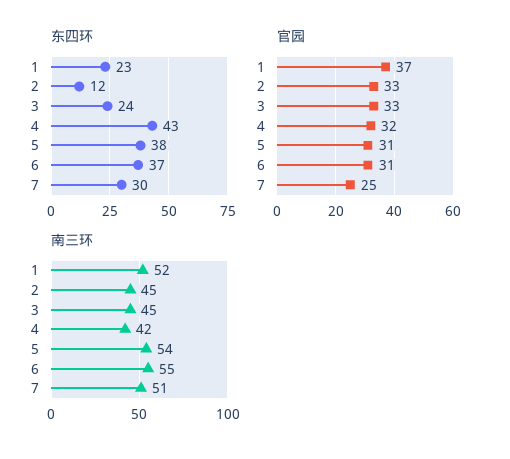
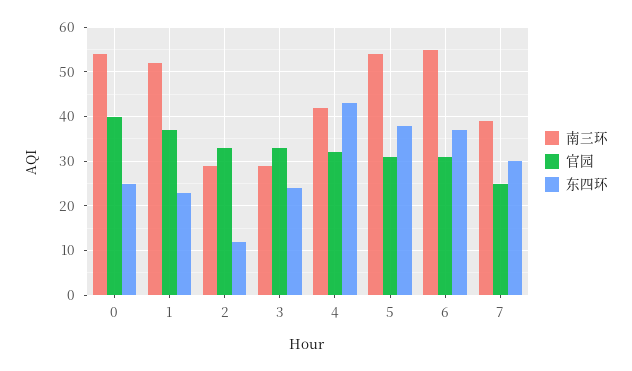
南三环, 2: 45 -> 30
南三环, 3: 45 -> 30
南三环, 7: 51 -> 40
南三环, 0: none -> 55
官园, 0: none -> 40
东四环, 0: none -> 25

